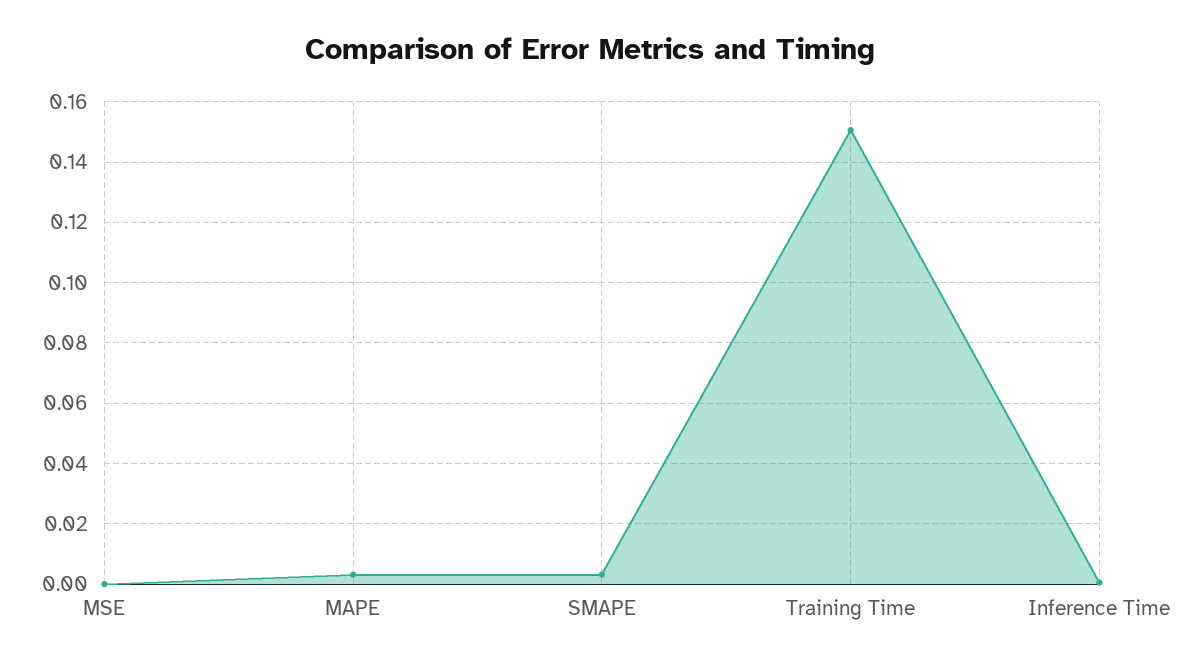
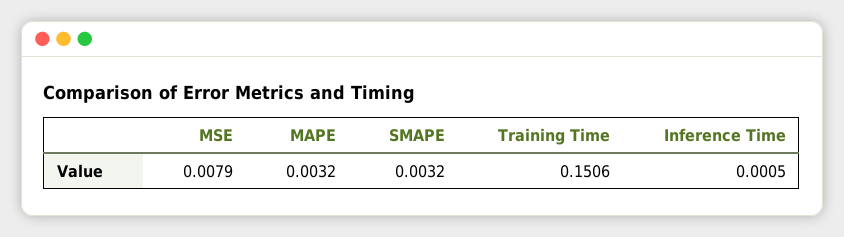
MSE: 0 -> 0.0079

